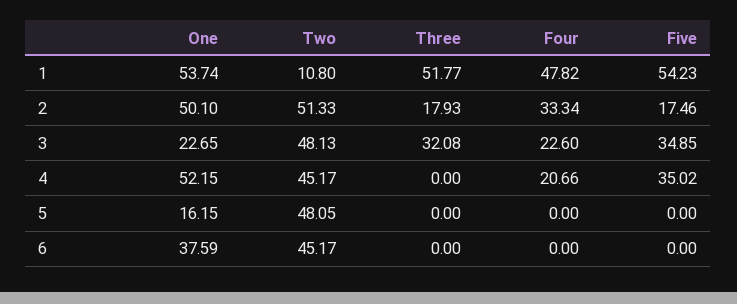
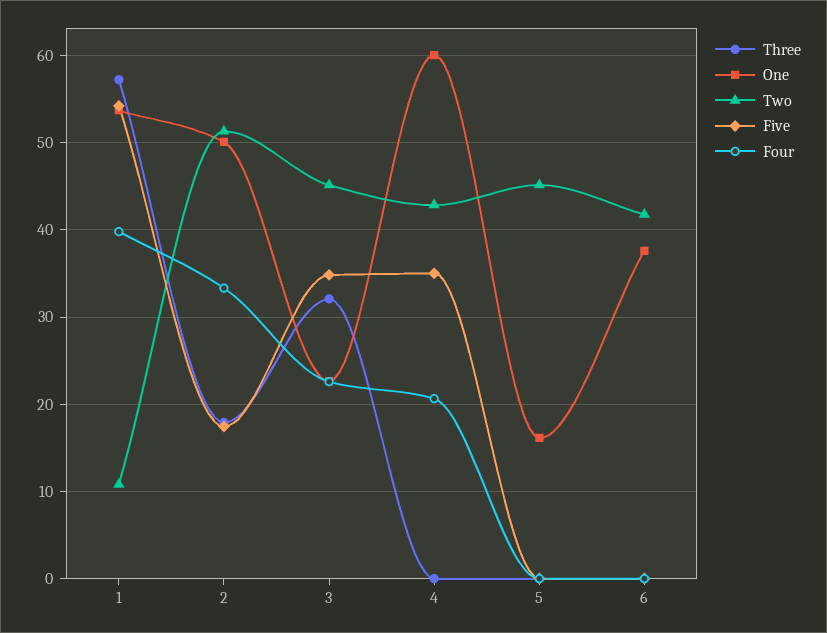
Three, 1: 51.77 -> 57
Four, 1: 47.82 -> 40
Two, 3: 48.13 -> 45
One, 4: 52.15 -> 60
Two, 4: 45.17 -> 43
Two, 5: 48.05 -> 45
Two, 6: 45.17 -> 42

